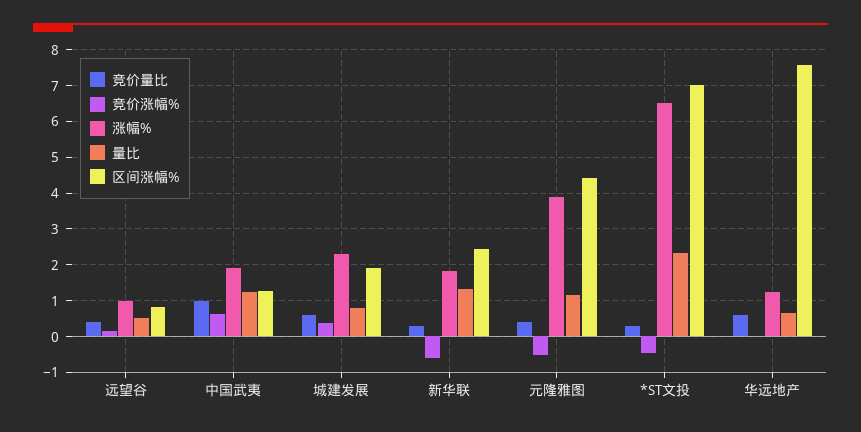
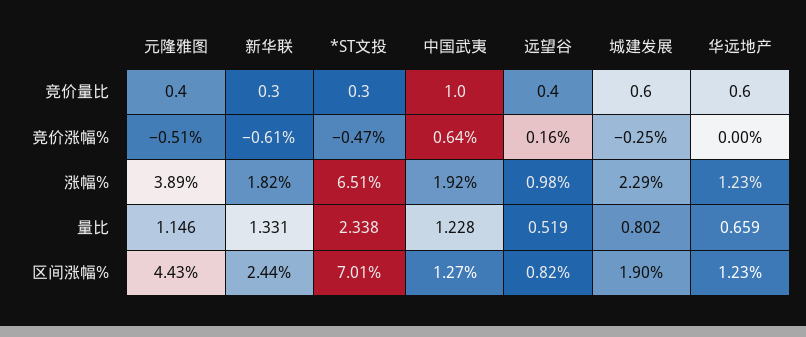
竞价涨幅%, 城建发展: 0.4 -> -0.25
区间涨幅%, 华远地产: 7.6 -> 1.23

